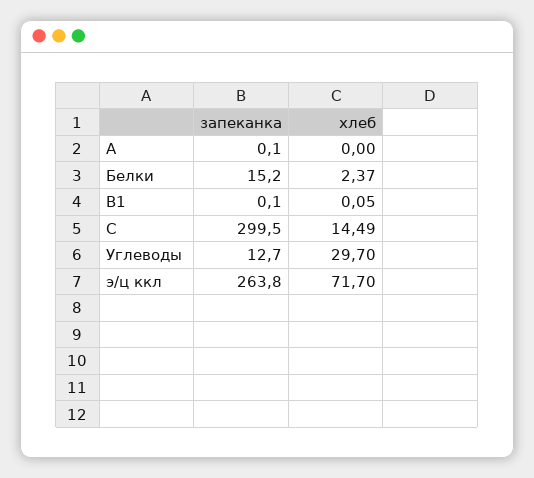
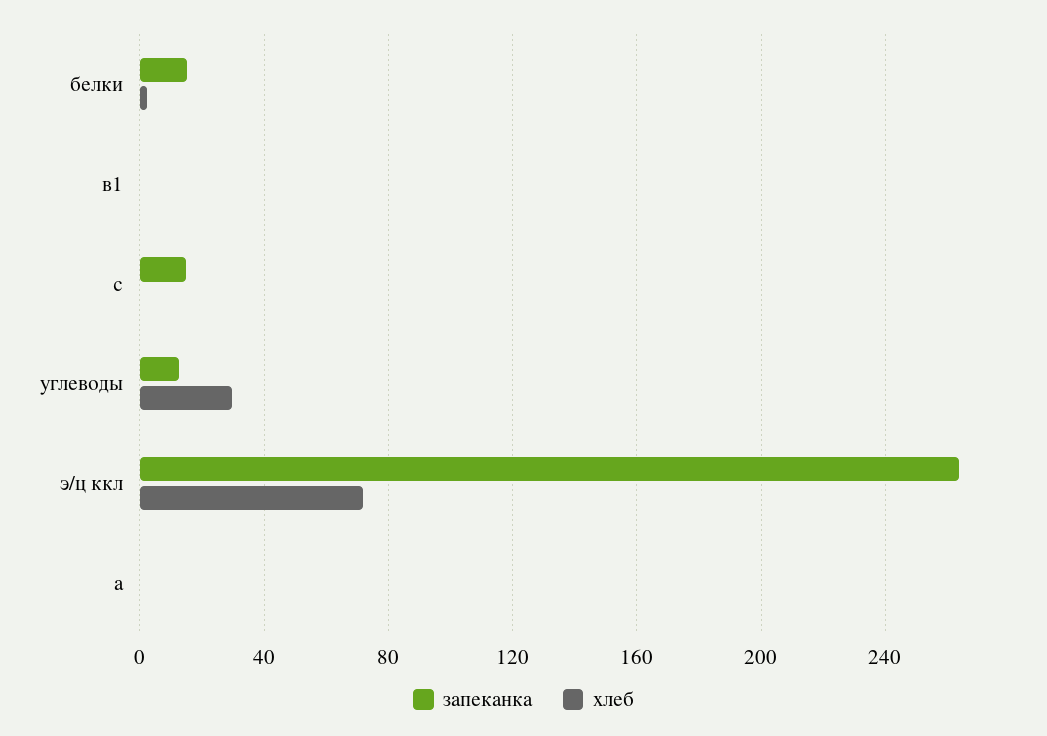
запеканка, С: 299.5 -> 15
хлеб, С: 14.49 -> 0

